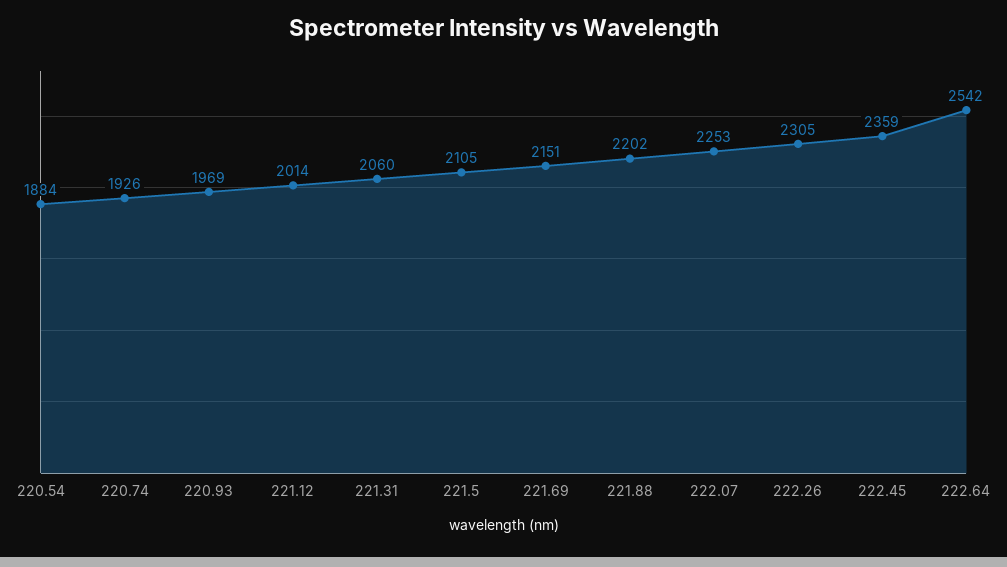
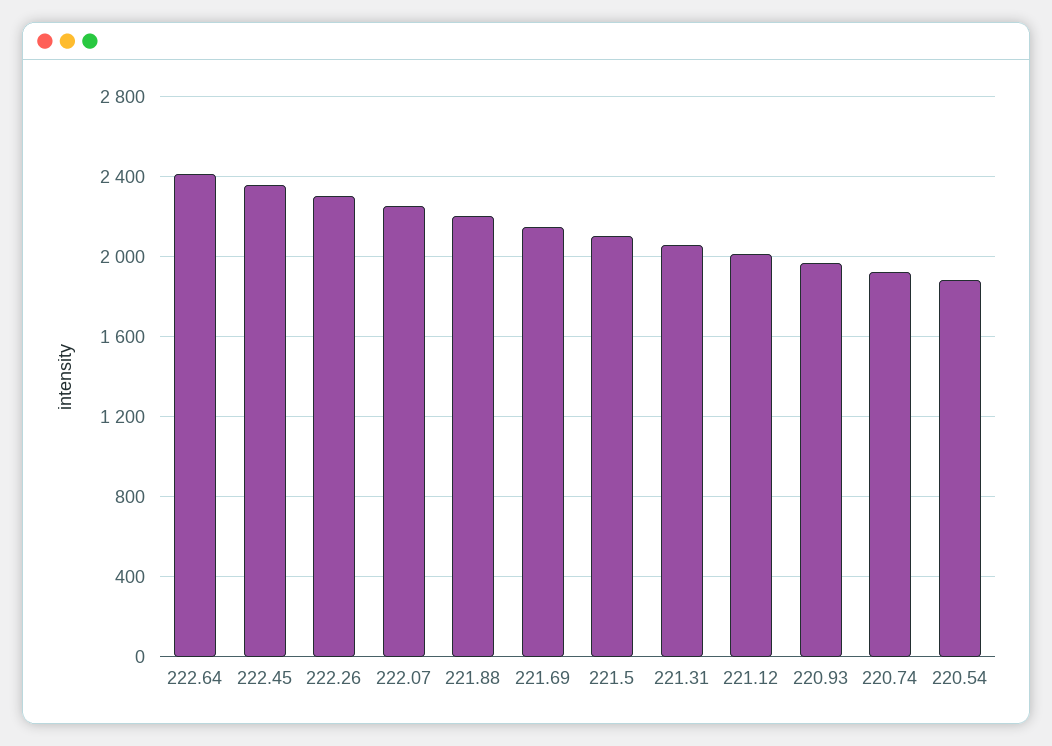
222.64: 2542 -> 2400

